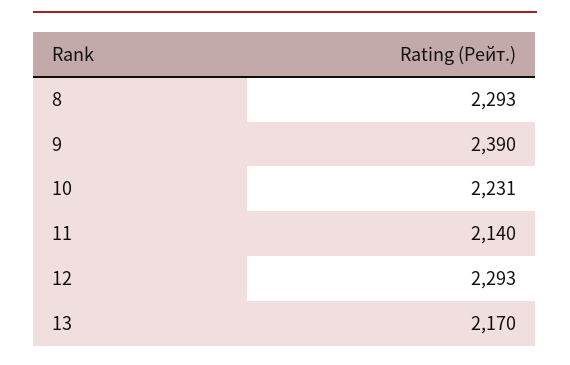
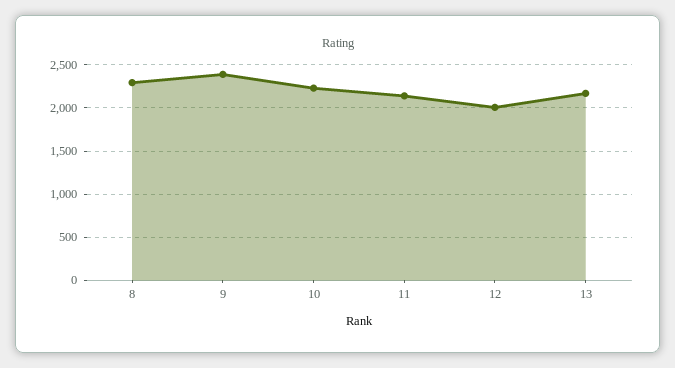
12: 2293 -> 2000

